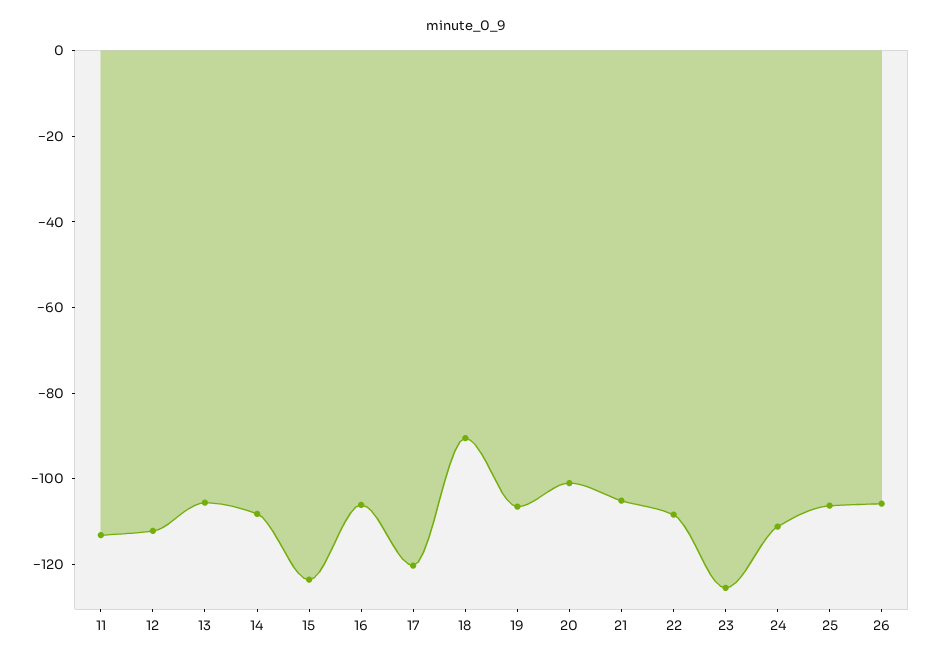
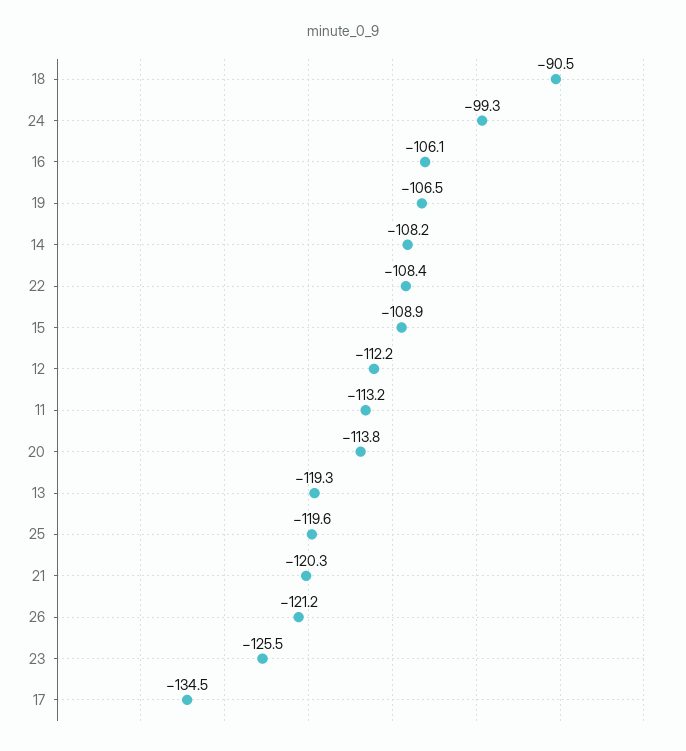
13: -105 -> -119.3
15: -125 -> -108.9
17: -120 -> -134.5
20: -100 -> -113.8
21: -105 -> -120.3
24: -110 -> -99.3
25: -105 -> -119.6
26: -105 -> -121.2

